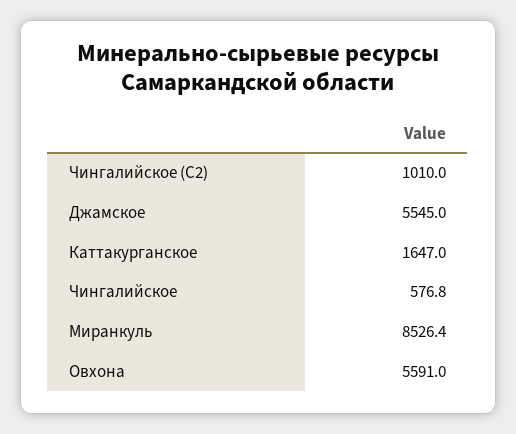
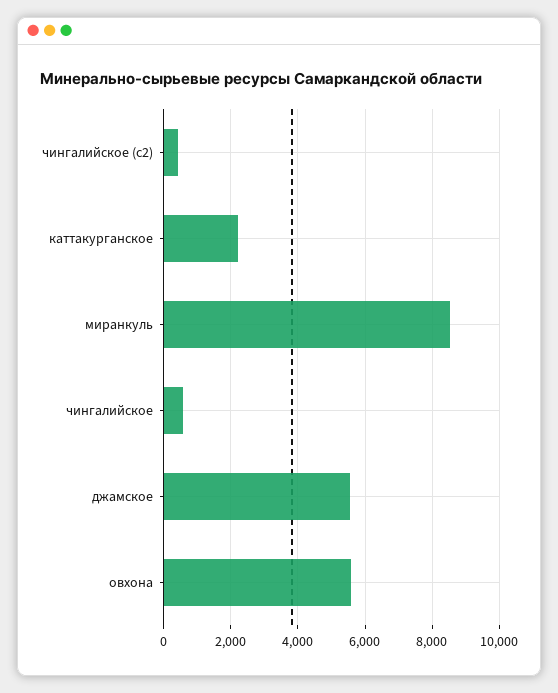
Чингалийское (С2): 1010 -> 400
Каттакурганское: 1647 -> 2200

